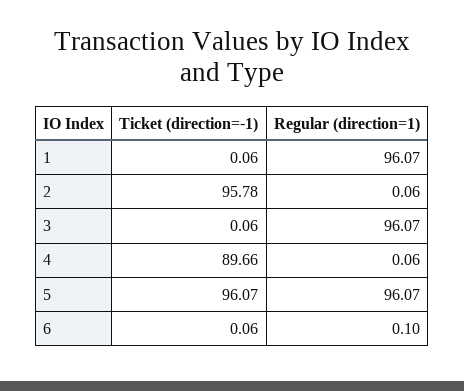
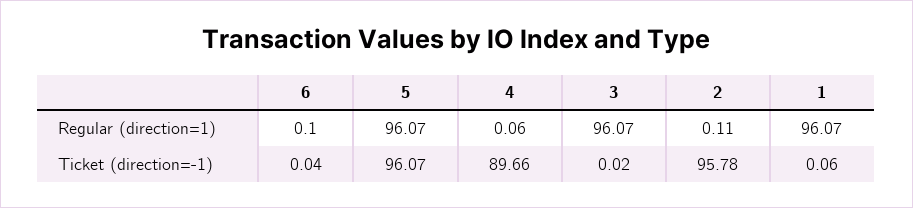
Regular (direction=1), 2: 0.06 -> 0.11
Ticket (direction=-1), 3: 0.06 -> 0.02
Ticket (direction=-1), 6: 0.06 -> 0.04

